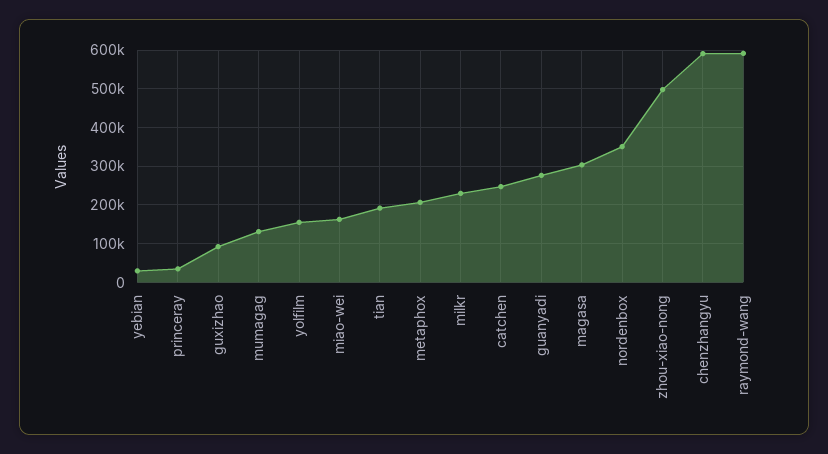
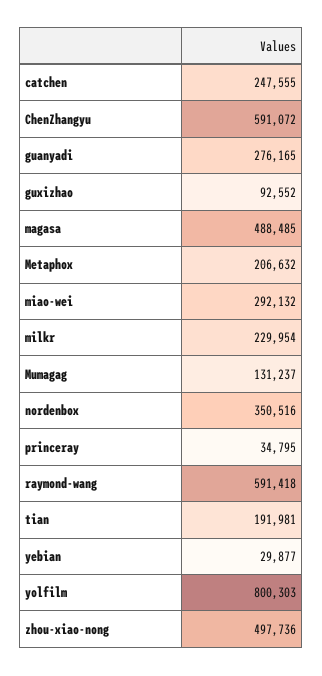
yolfilm: 160000 -> 800303
miao-wei: 160000 -> 292132
magasa: 300000 -> 488485

